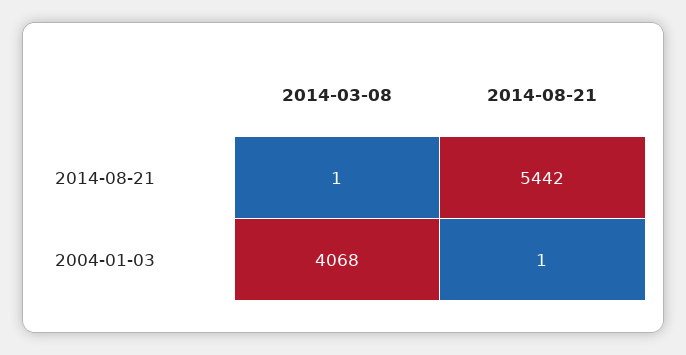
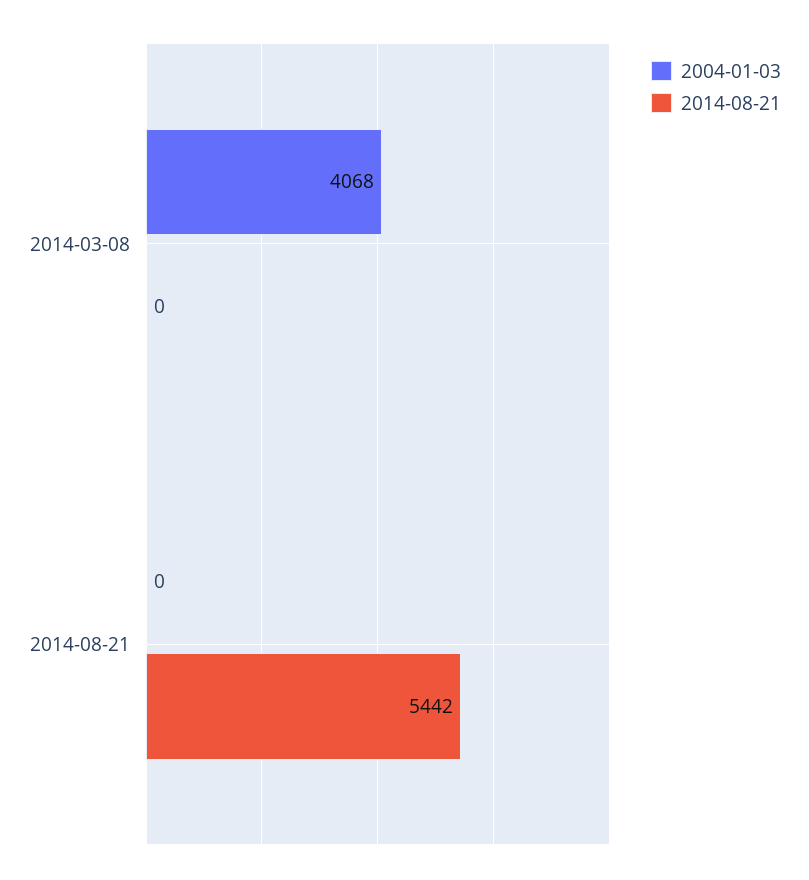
2014-08-21, 2014-03-08: 1 -> 0
2004-01-03, 2014-08-21: 1 -> 0

